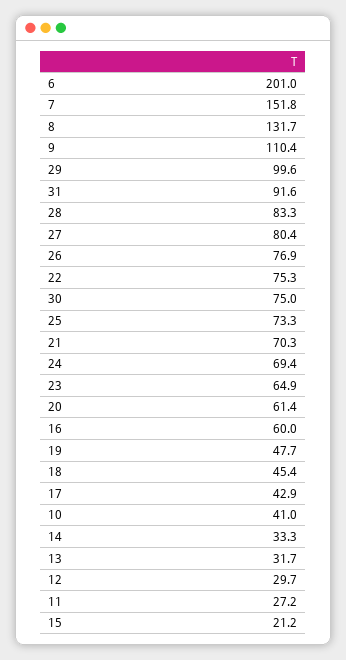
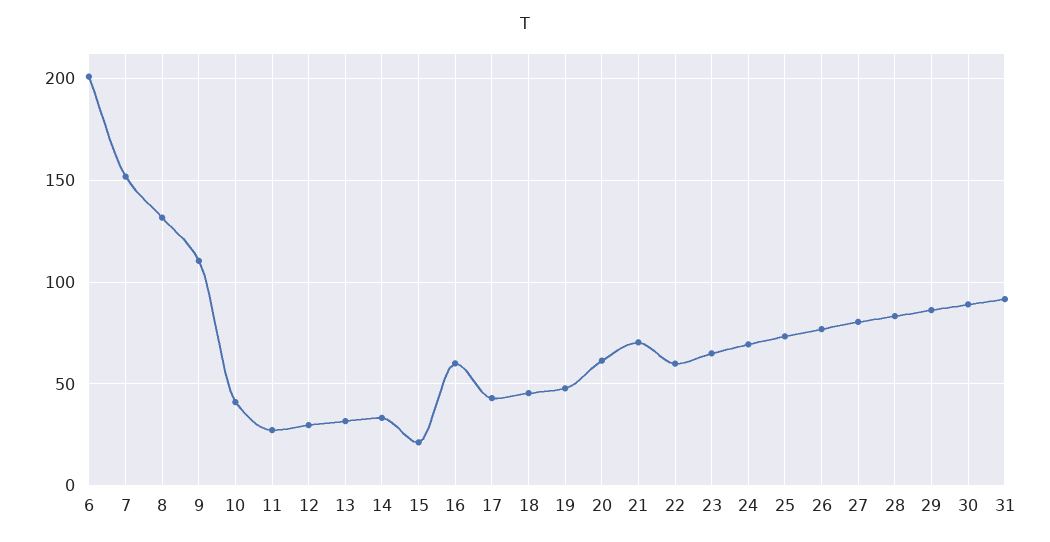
29: 99.6 -> 85
22: 75.3 -> 60
30: 75 -> 90

